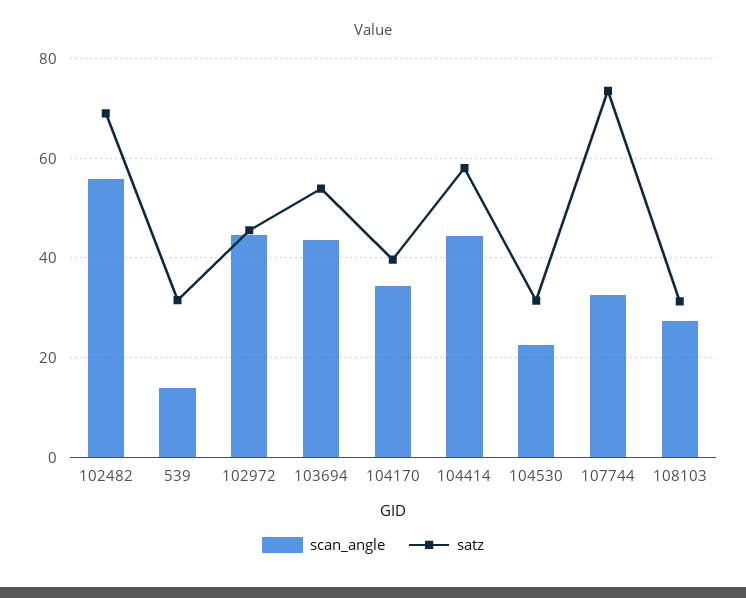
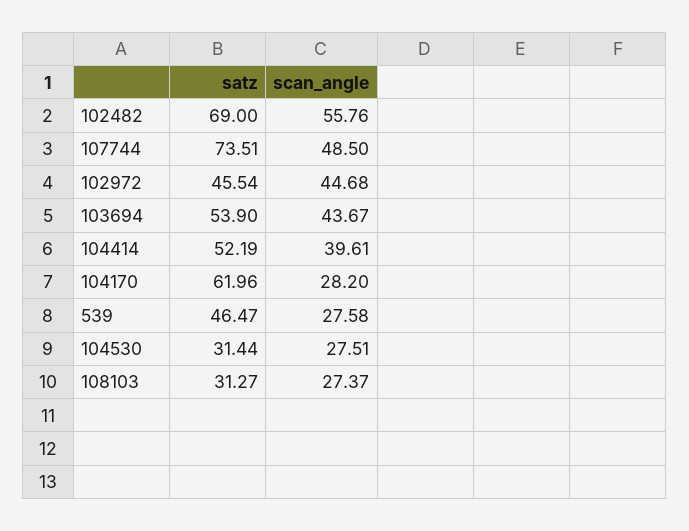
scan_angle, 539: 14 -> 27.58
satz, 539: 32 -> 46.47
scan_angle, 104170: 34 -> 28.2
satz, 104170: 40 -> 61.96
scan_angle, 104414: 44 -> 39.61
satz, 104414: 58 -> 52.19
scan_angle, 104530: 22 -> 27.51
scan_angle, 107744: 32 -> 48.5

